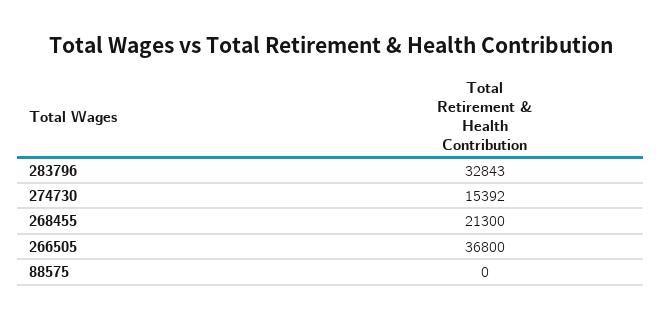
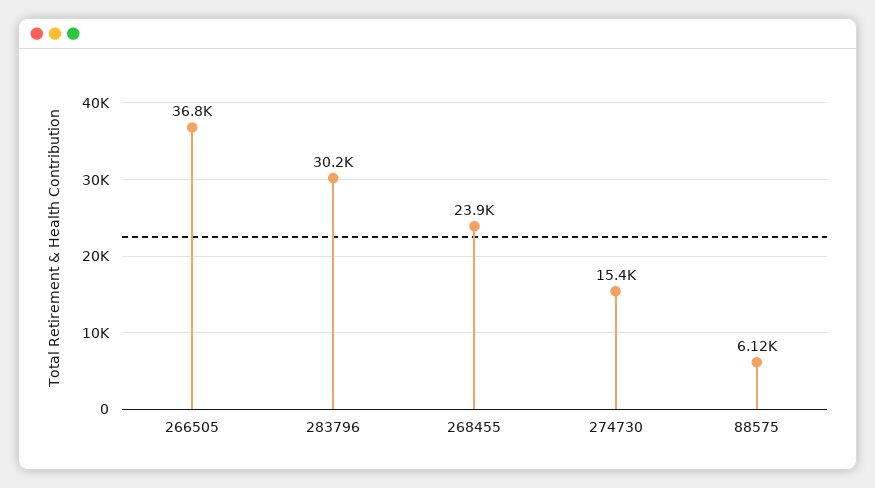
283796: 32843 -> 30200
268455: 21300 -> 23900
88575: 0 -> 6120

